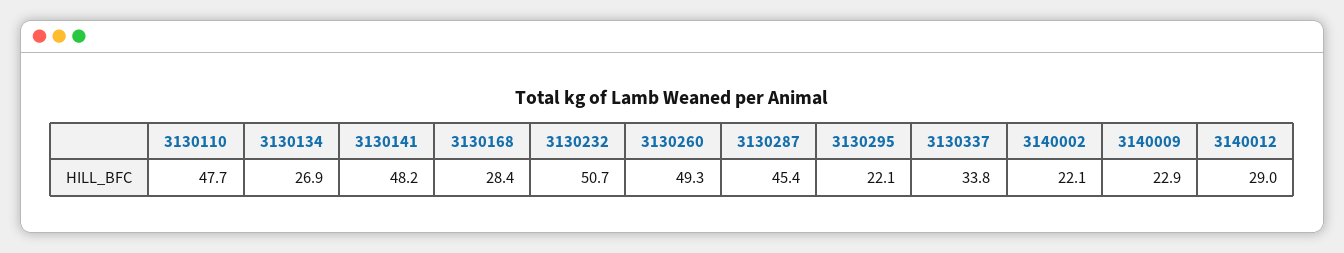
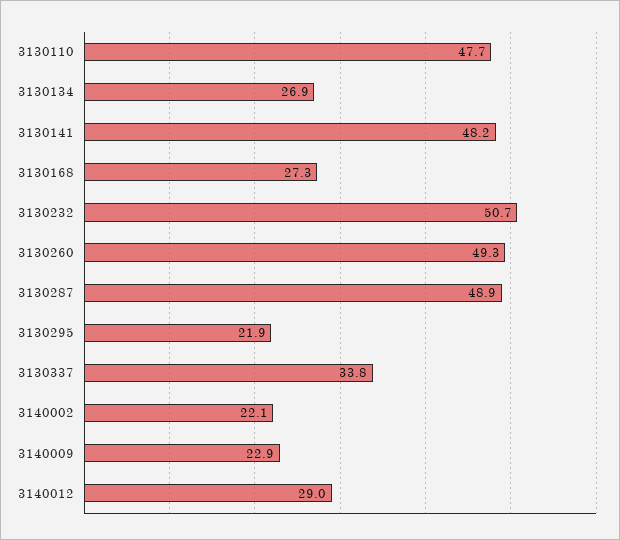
3130168: 28.4 -> 27.3
3130287: 45.4 -> 48.9
3130295: 22.1 -> 21.9

